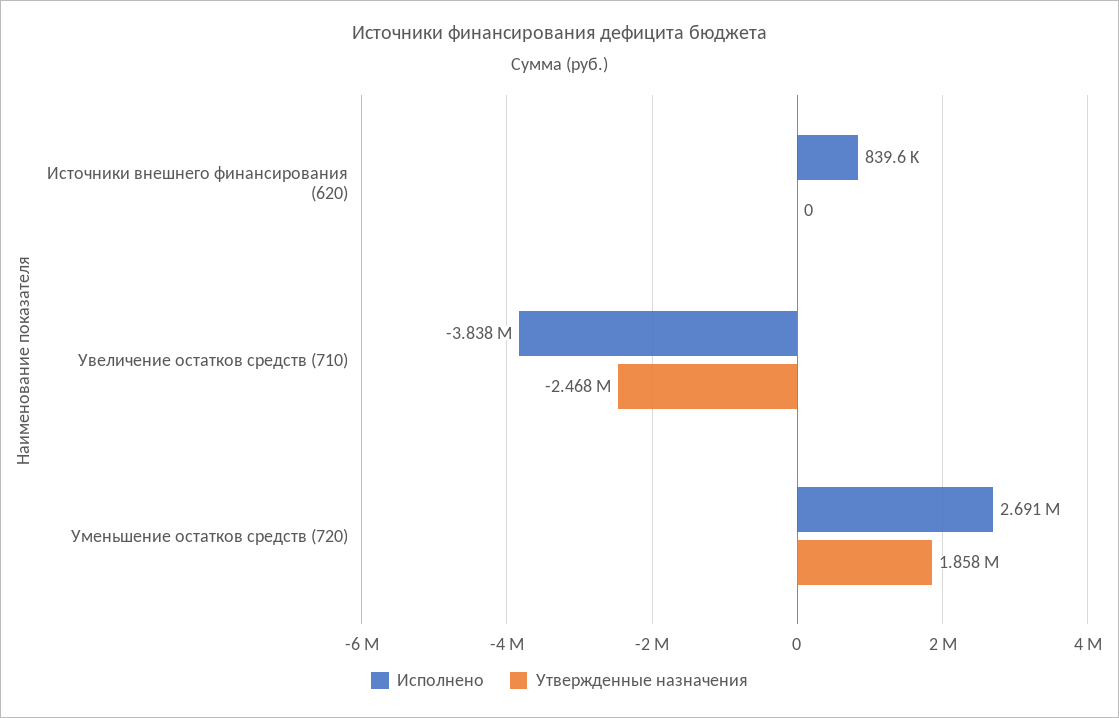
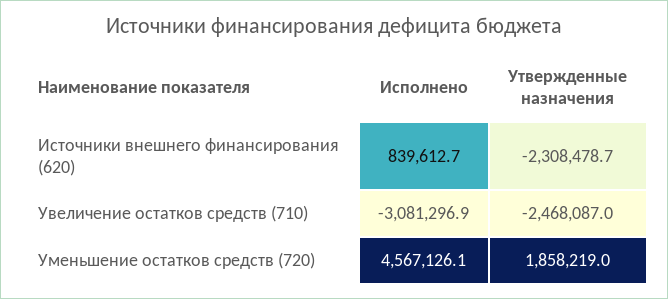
Утвержденные назначения, Источники внешнего финансирования (620): 0 -> -2308478.7
Исполнено, Увеличение остатков средств (710): -3838000 -> -3081296.9
Исполнено, Уменьшение остатков средств (720): 2691000 -> 4567126.1

